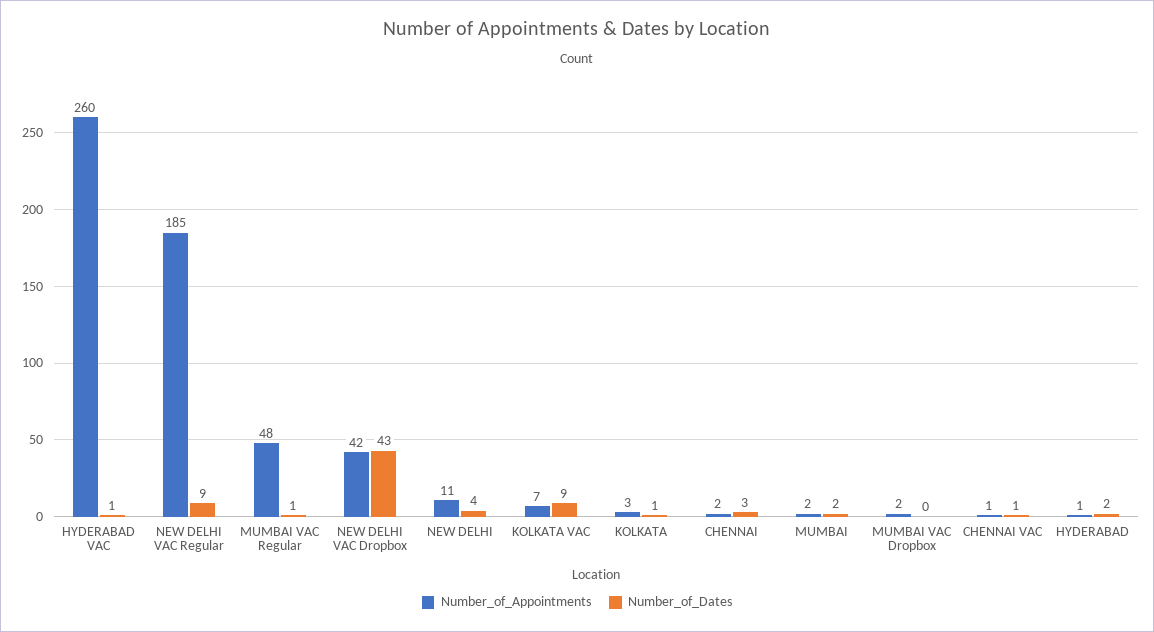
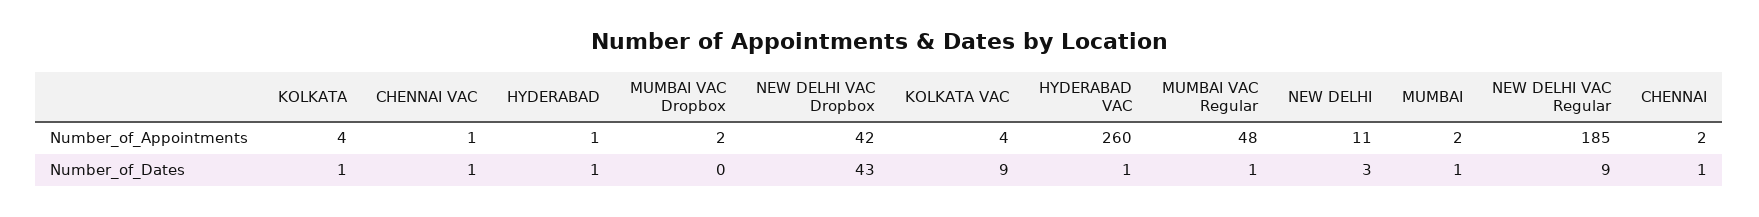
Number_of_Dates, NEW DELHI: 4 -> 3
Number_of_Appointments, KOLKATA VAC: 7 -> 4
Number_of_Appointments, KOLKATA: 3 -> 4
Number_of_Dates, CHENNAI: 3 -> 1
Number_of_Dates, MUMBAI: 2 -> 1
Number_of_Dates, HYDERABAD: 2 -> 1

